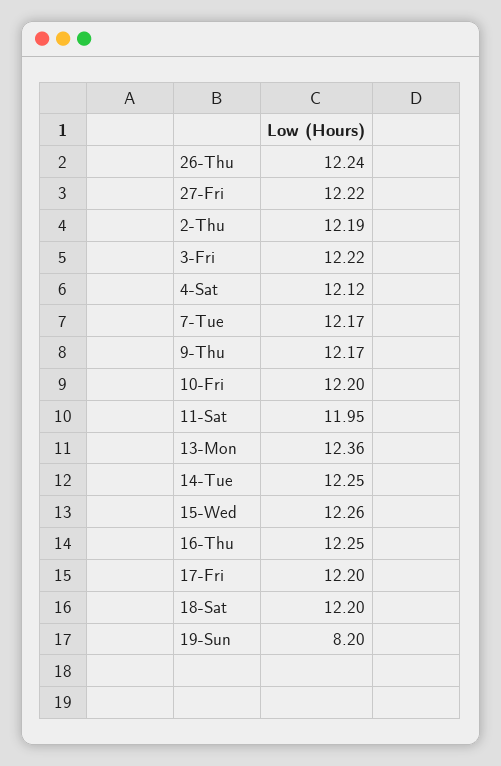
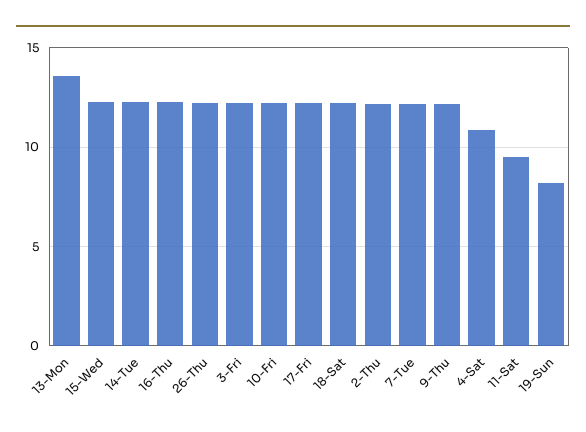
27-Fri: 12.22 -> none
4-Sat: 12.12 -> 11
11-Sat: 11.95 -> 9.5
13-Mon: 12.36 -> 13.5

